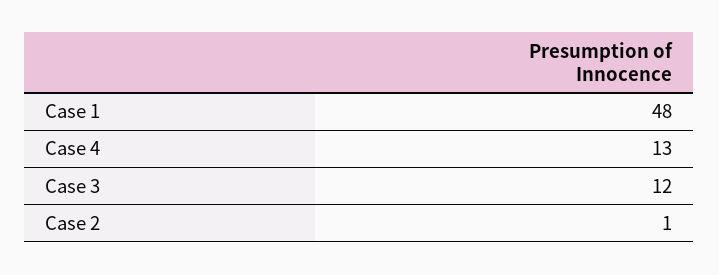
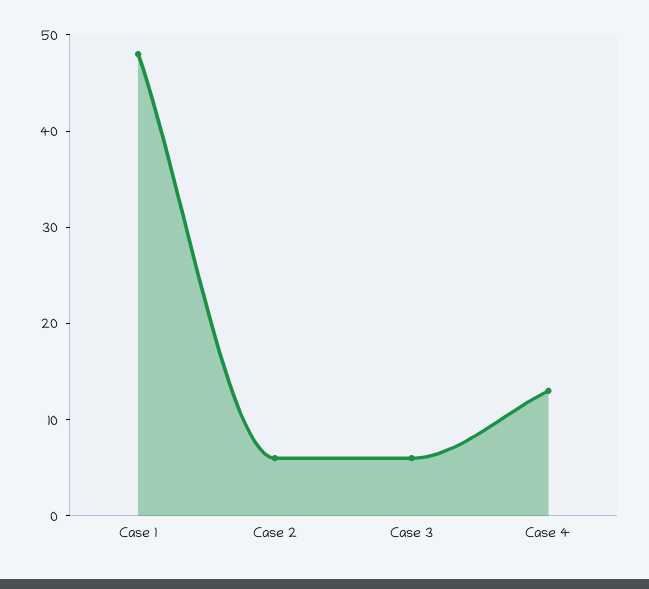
Case 3: 12 -> 6
Case 2: 1 -> 6

